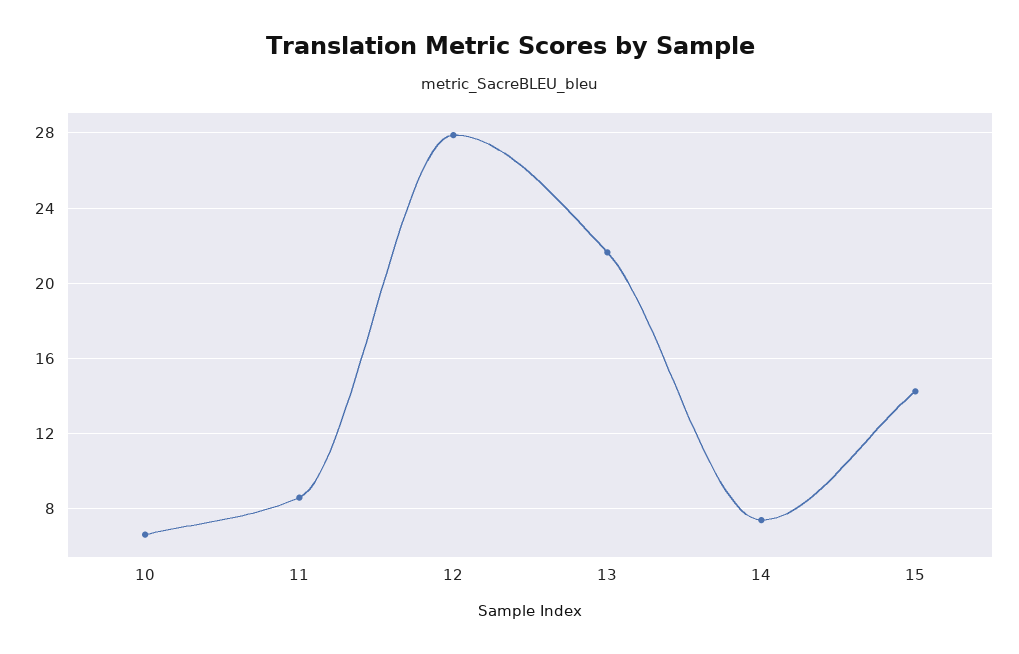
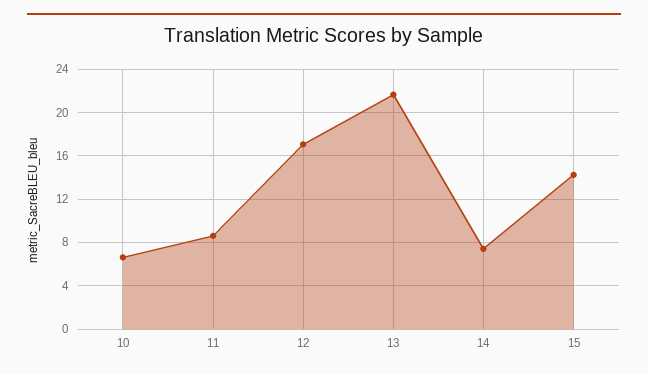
12: 28 -> 17

